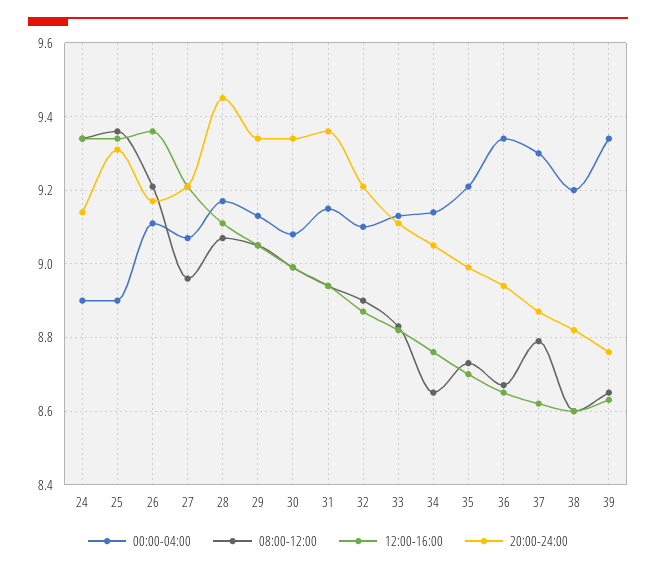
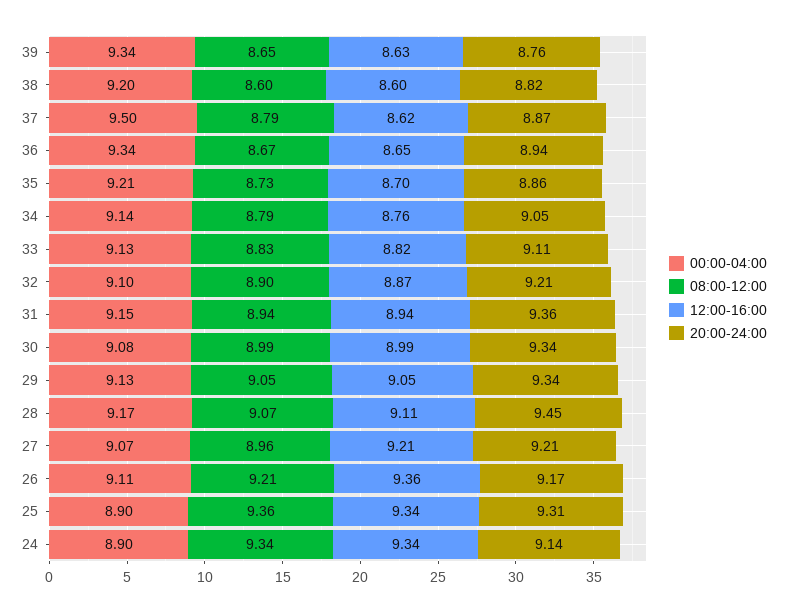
08:00-12:00, 34: 8.65 -> 8.79
20:00-24:00, 35: 9 -> 8.86
00:00-04:00, 37: 9.3 -> 9.5

